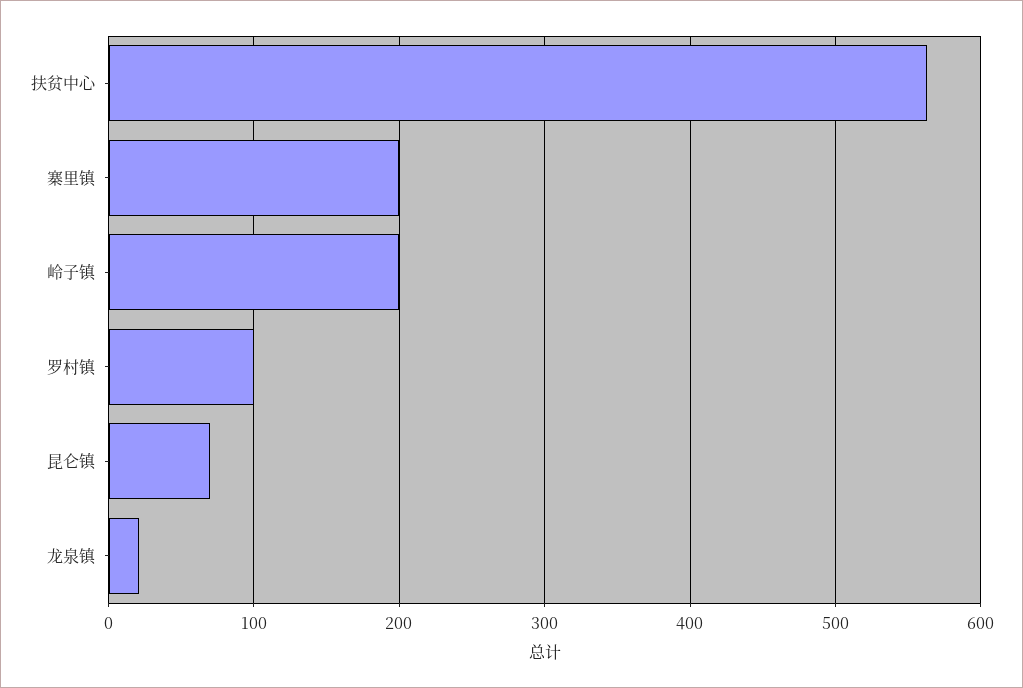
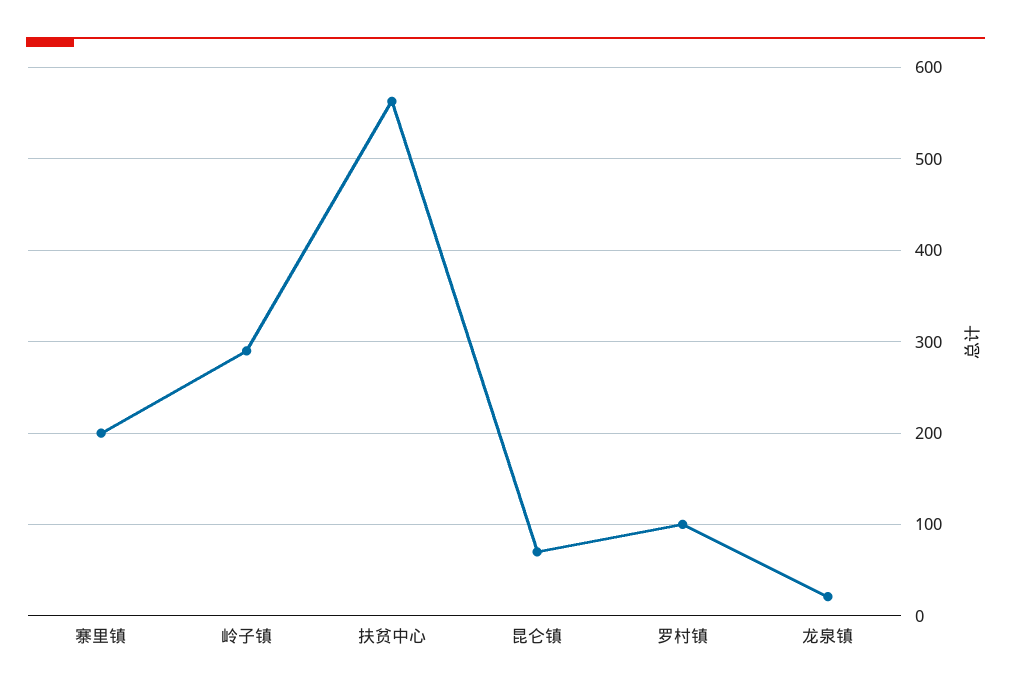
岭子镇: 200 -> 290

